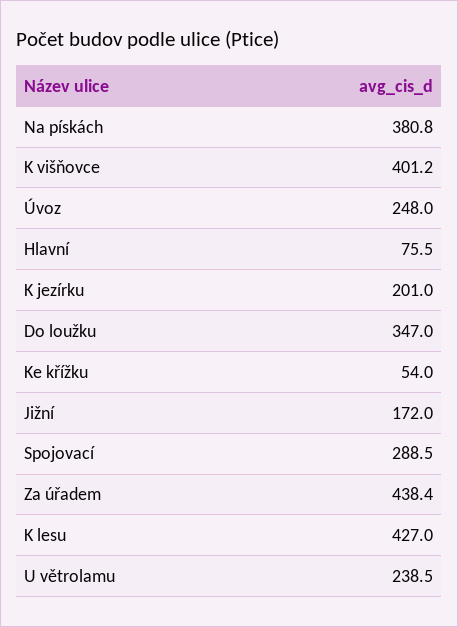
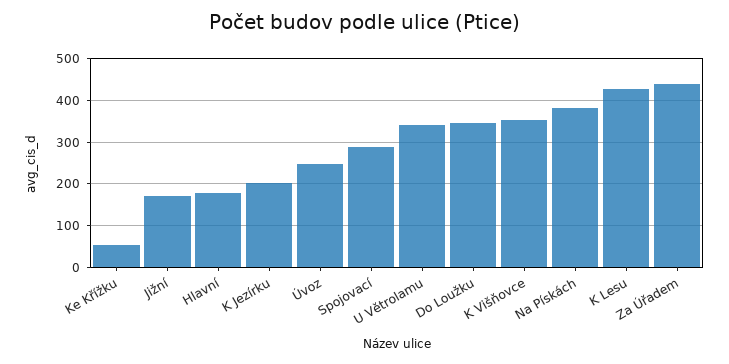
K višňovce: 401.2 -> 360
Hlavní: 75.5 -> 180
U větrolamu: 238.5 -> 340

